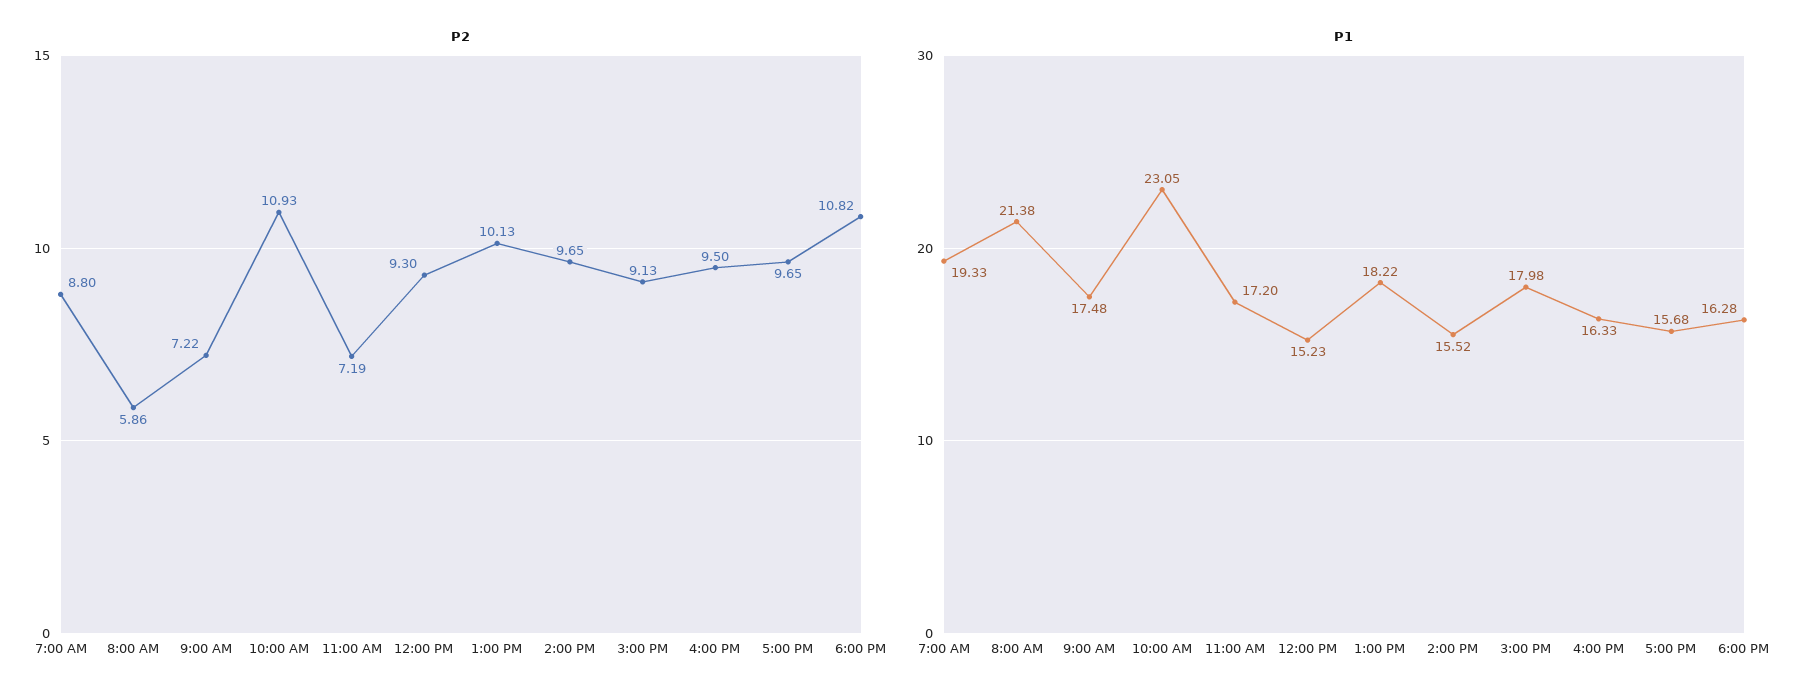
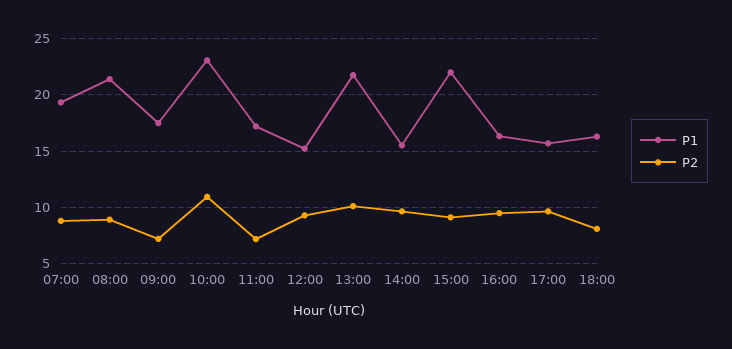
P2, 8:00 AM: 5.86 -> 9
P2, 6:00 PM: 10.82 -> 8
P1, 1:00 PM: 18.22 -> 22
P1, 3:00 PM: 17.98 -> 22

